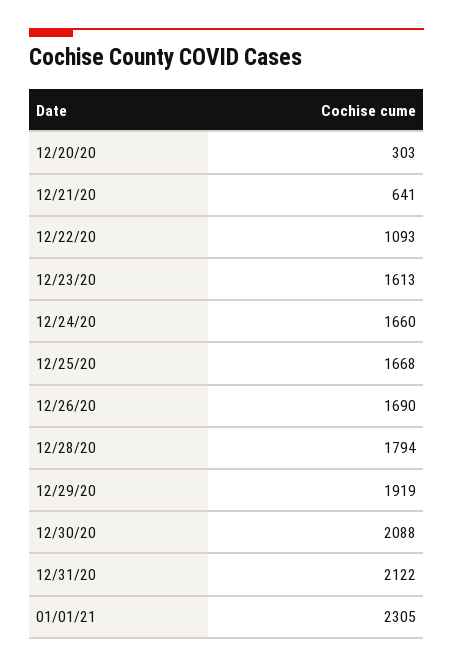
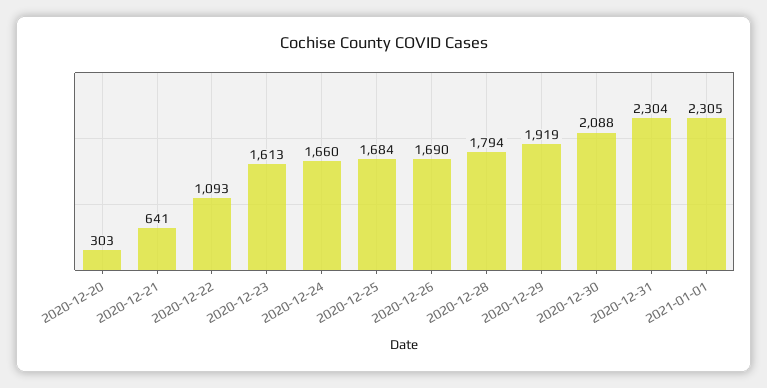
12/25/20: 1668 -> 1684
12/31/20: 2122 -> 2304

